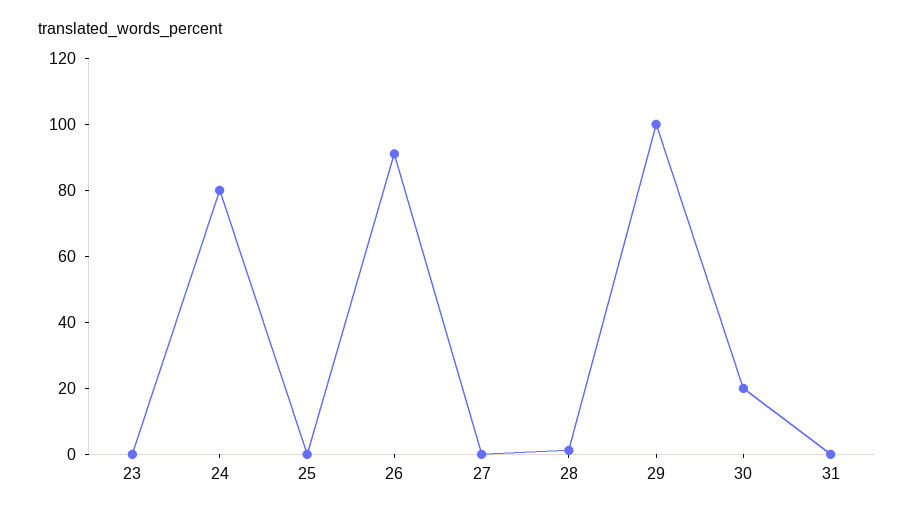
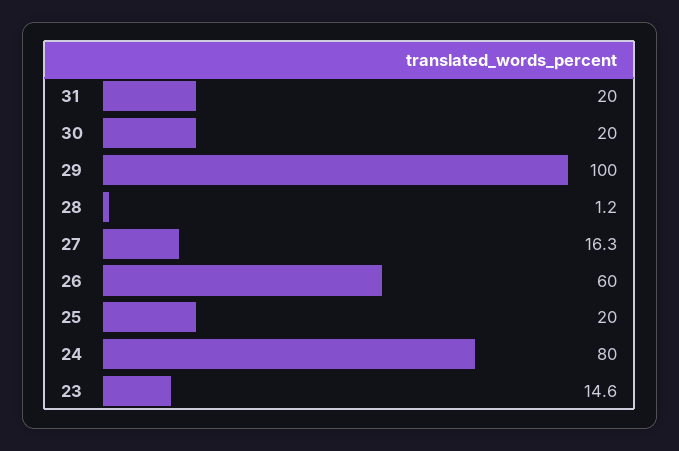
23: 0 -> 14.6
25: 0 -> 20
26: 90 -> 60
27: 0 -> 16.3
31: 0 -> 20

